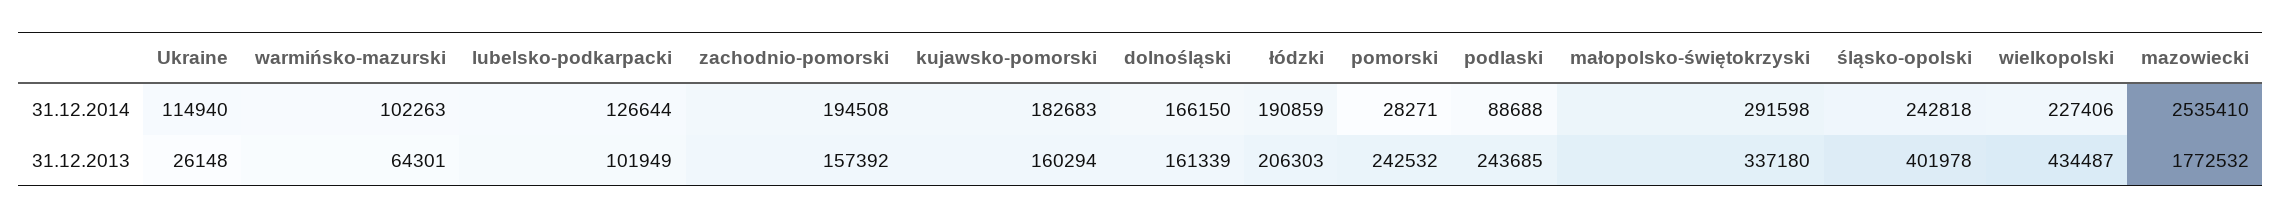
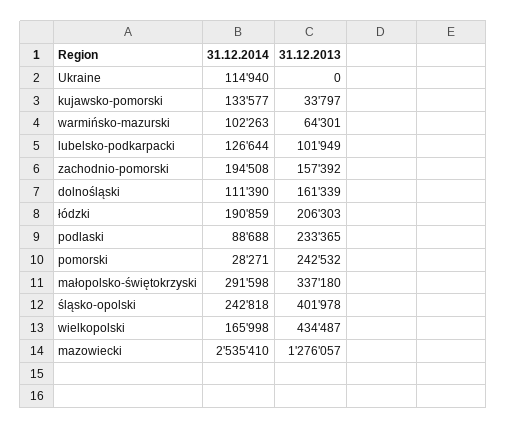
kujawsko-pomorski, 31.12.2014: 182683 -> 133577
dolnośląski, 31.12.2014: 166150 -> 111390
wielkopolski, 31.12.2014: 227406 -> 165998
Ukraine, 31.12.2013: 26148 -> 0
kujawsko-pomorski, 31.12.2013: 160294 -> 33797
podlaski, 31.12.2013: 243685 -> 233365
mazowiecki, 31.12.2013: 1772532 -> 1276057

